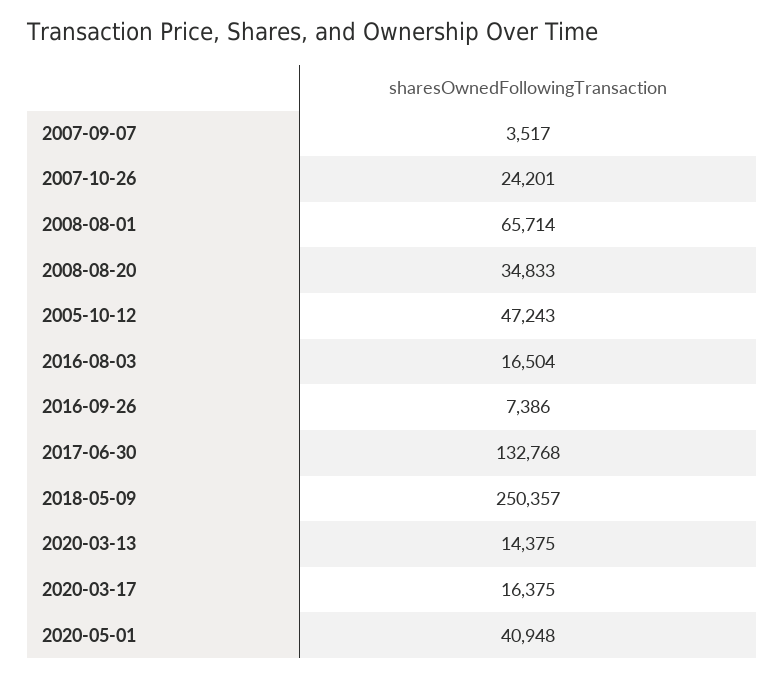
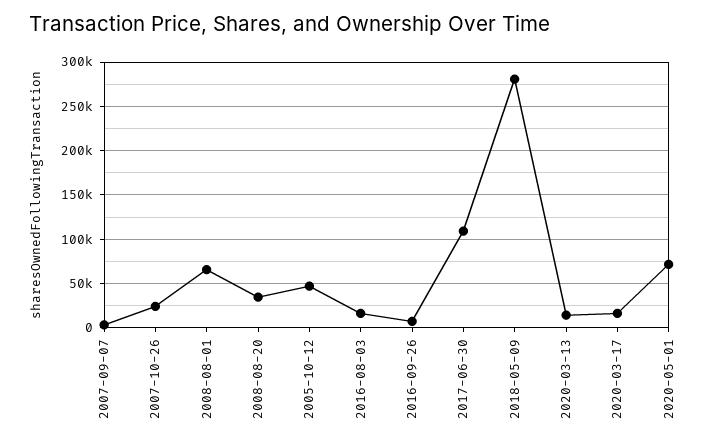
2017-06-30: 132768 -> 110000
2018-05-09: 250357 -> 280000
2020-05-01: 40948 -> 70000

